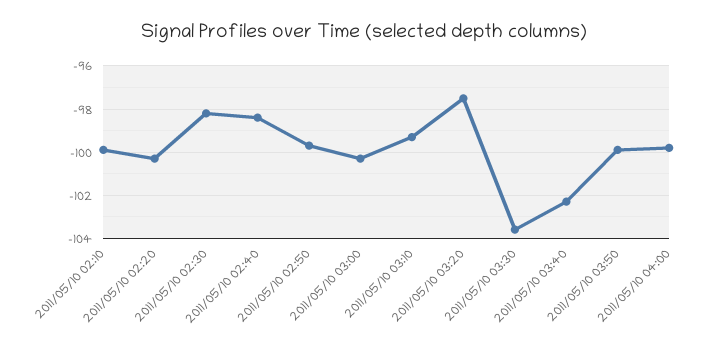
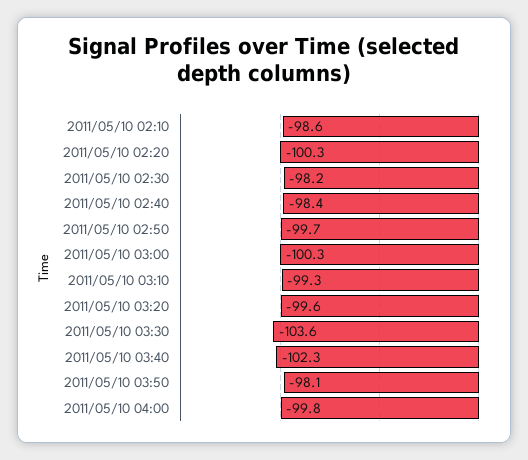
2011/05/10 02:10: -100 -> -98.6
2011/05/10 03:20: -97.5 -> -99.6
2011/05/10 03:50: -100 -> -98.1

